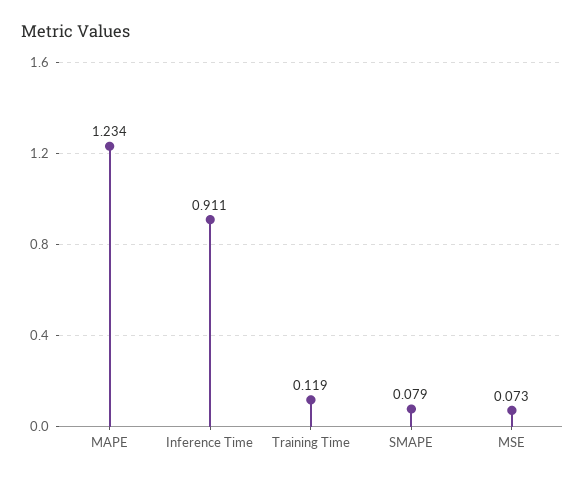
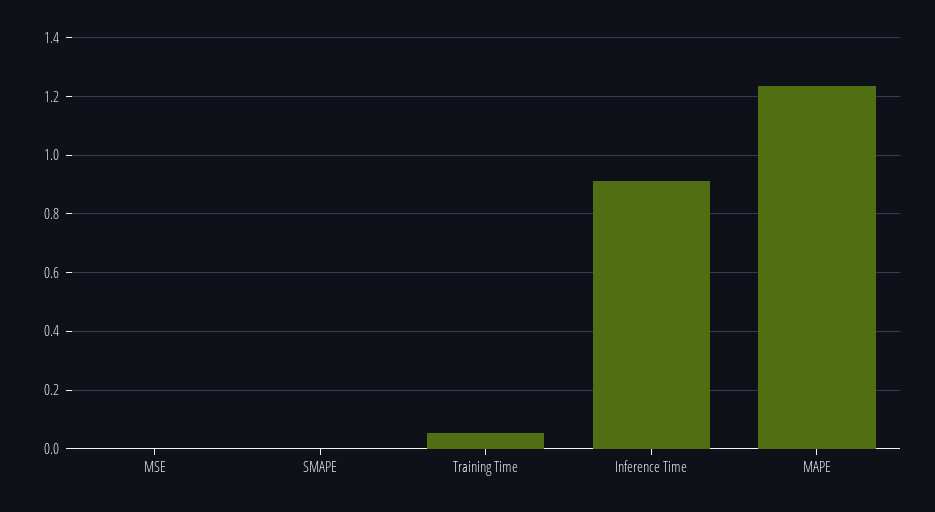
Training Time: 0.119 -> 0.05
SMAPE: 0.079 -> 0
MSE: 0.073 -> 0

